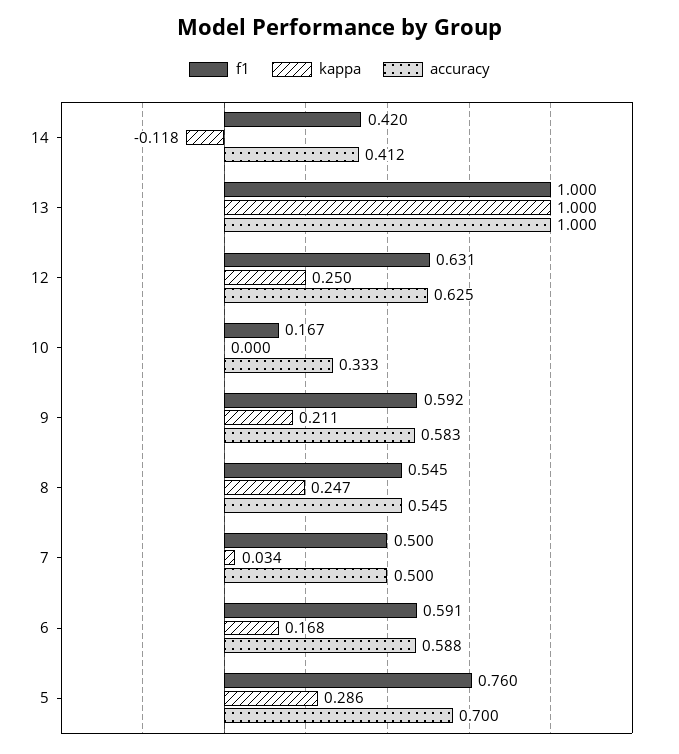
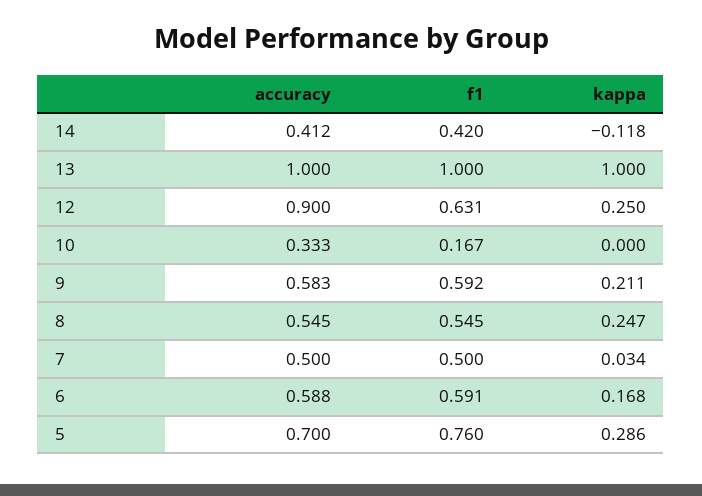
accuracy, 12: 0.625 -> 0.9

